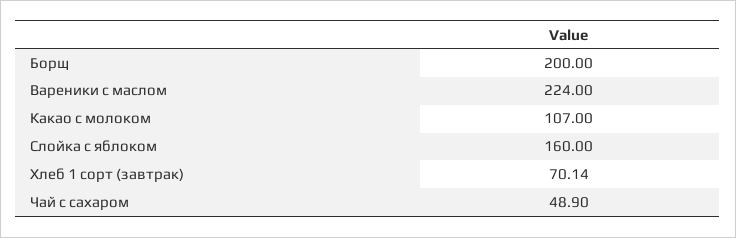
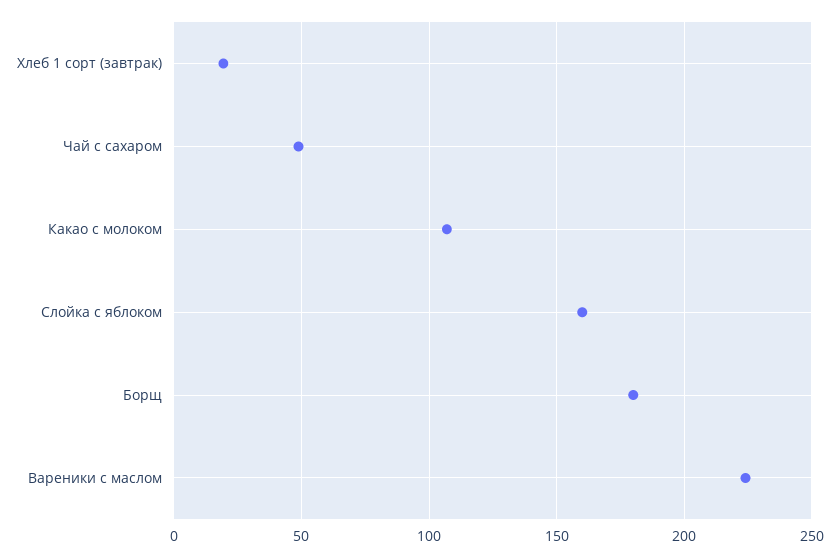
Борщ: 200 -> 180
Хлеб 1 сорт (завтрак): 70.14 -> 20

